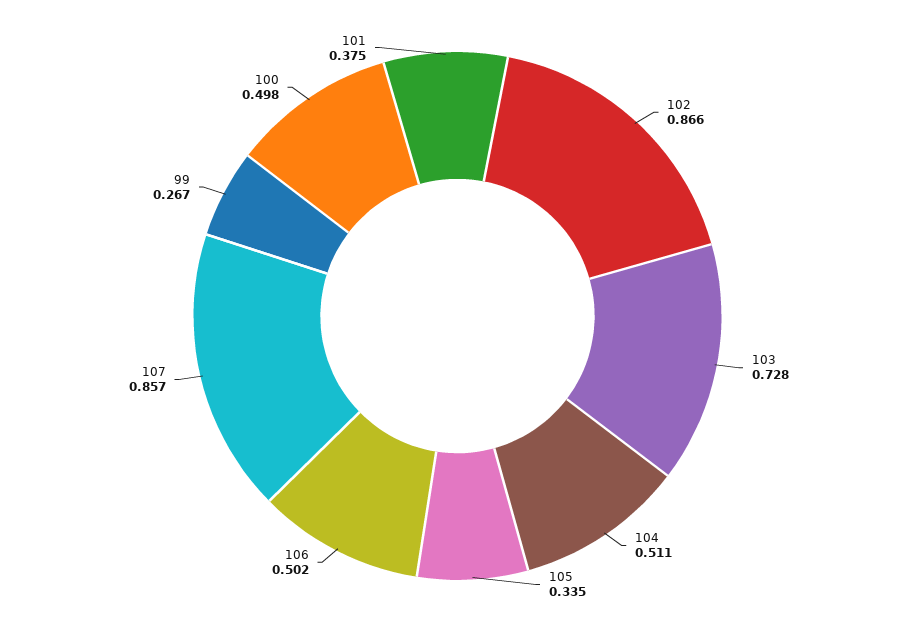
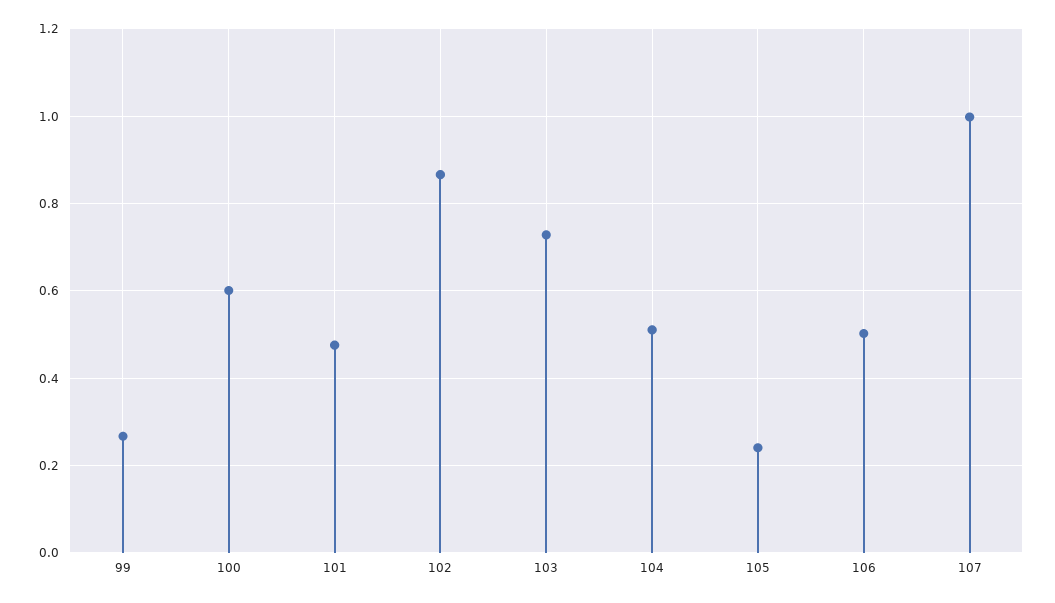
105: 0.335 -> 0.24
107: 0.857 -> 1
100: 0.498 -> 0.6
101: 0.375 -> 0.48

